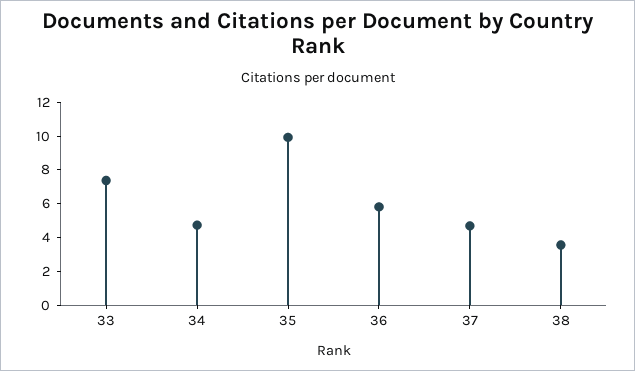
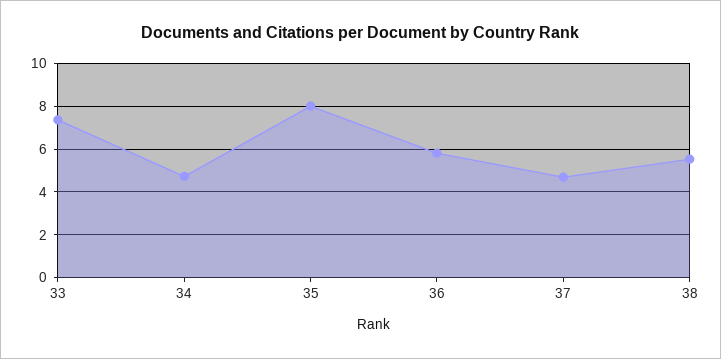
35: 10 -> 8
38: 3.5 -> 5.5

